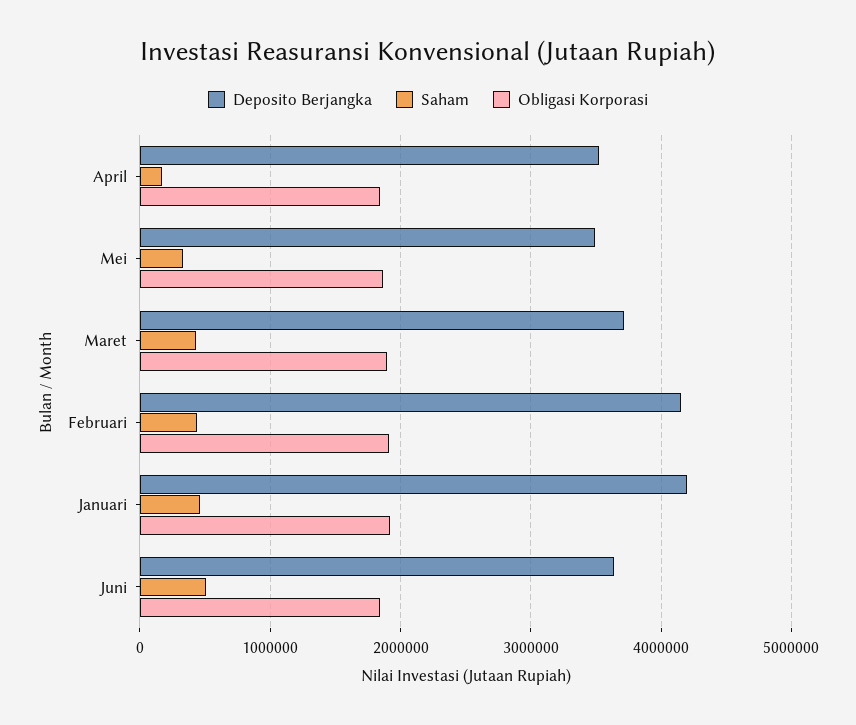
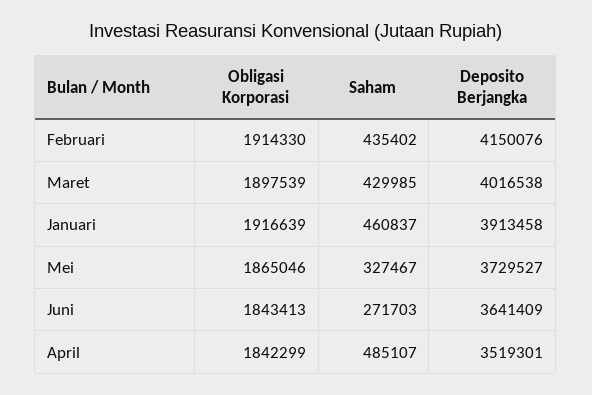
Saham, April: 200000 -> 485107
Deposito Berjangka, Mei: 3500000 -> 3729527
Deposito Berjangka, Maret: 3700000 -> 4016538
Deposito Berjangka, Januari: 4200000 -> 3913458
Saham, Juni: 500000 -> 271703

